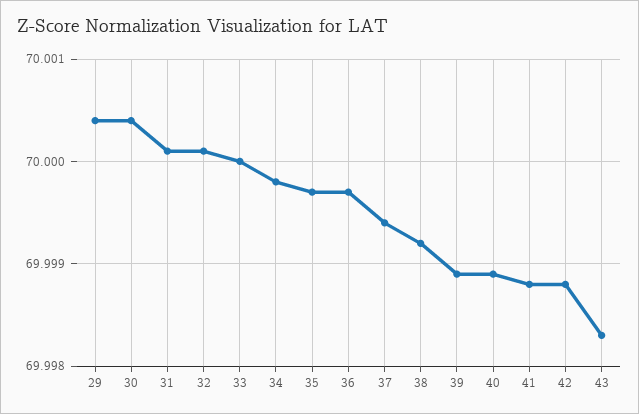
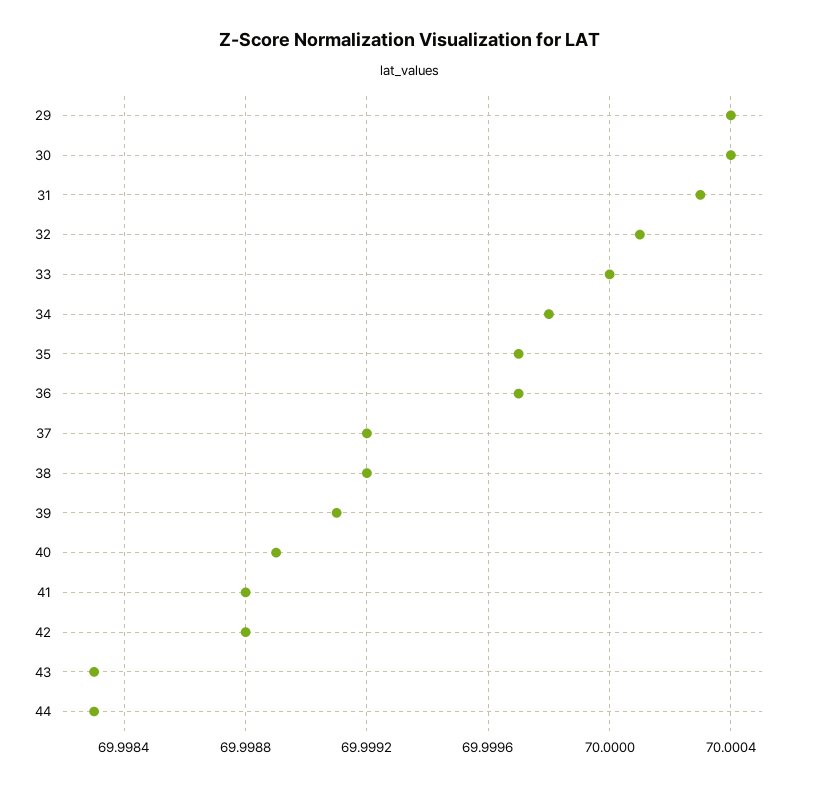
31: 70.0001 -> 70.0003
37: 69.9994 -> 69.9992
39: 69.9989 -> 69.9991
44: none -> 69.9983

